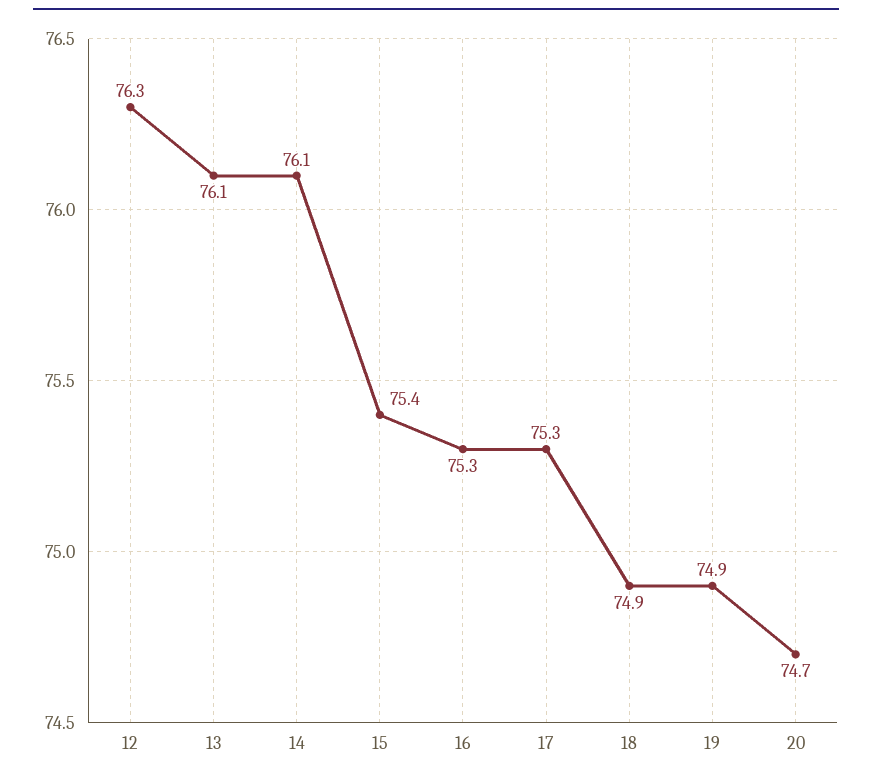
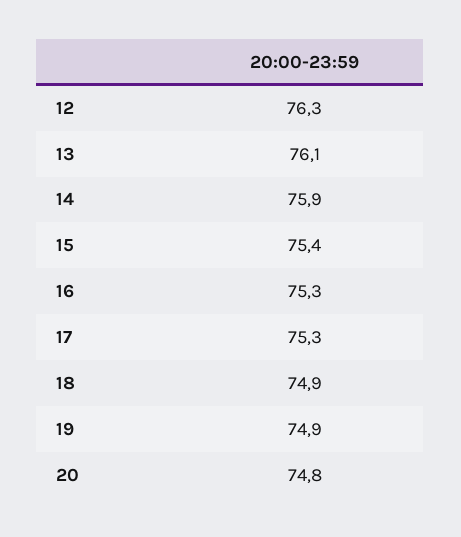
14: 76.1 -> 75.9
20: 74.7 -> 74.8

